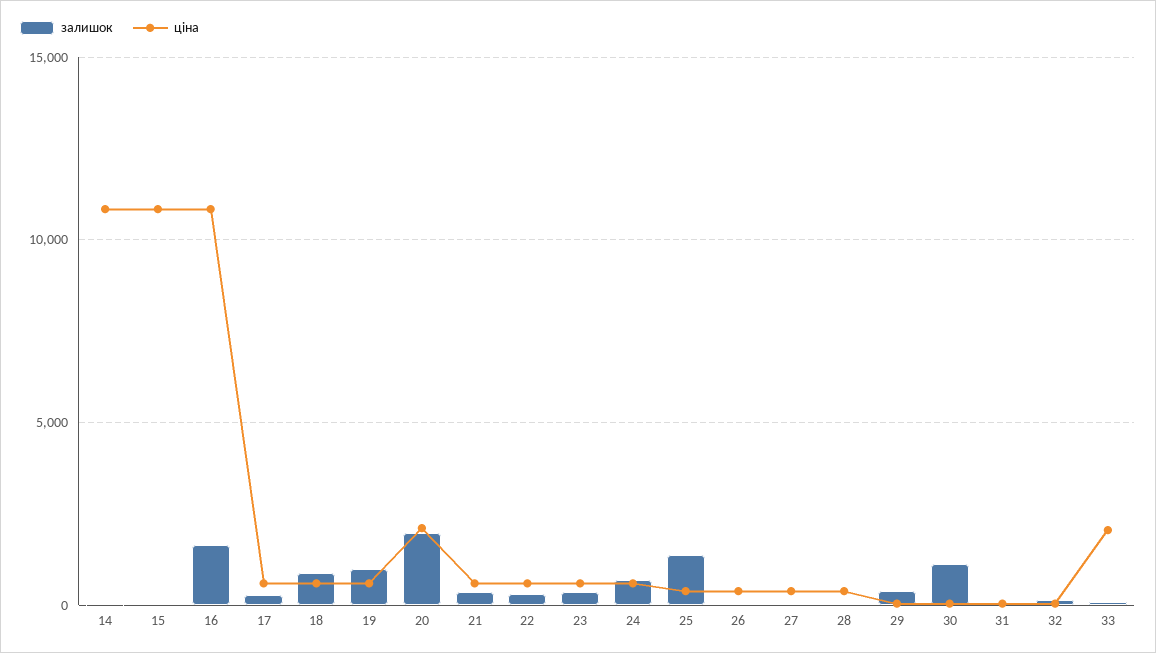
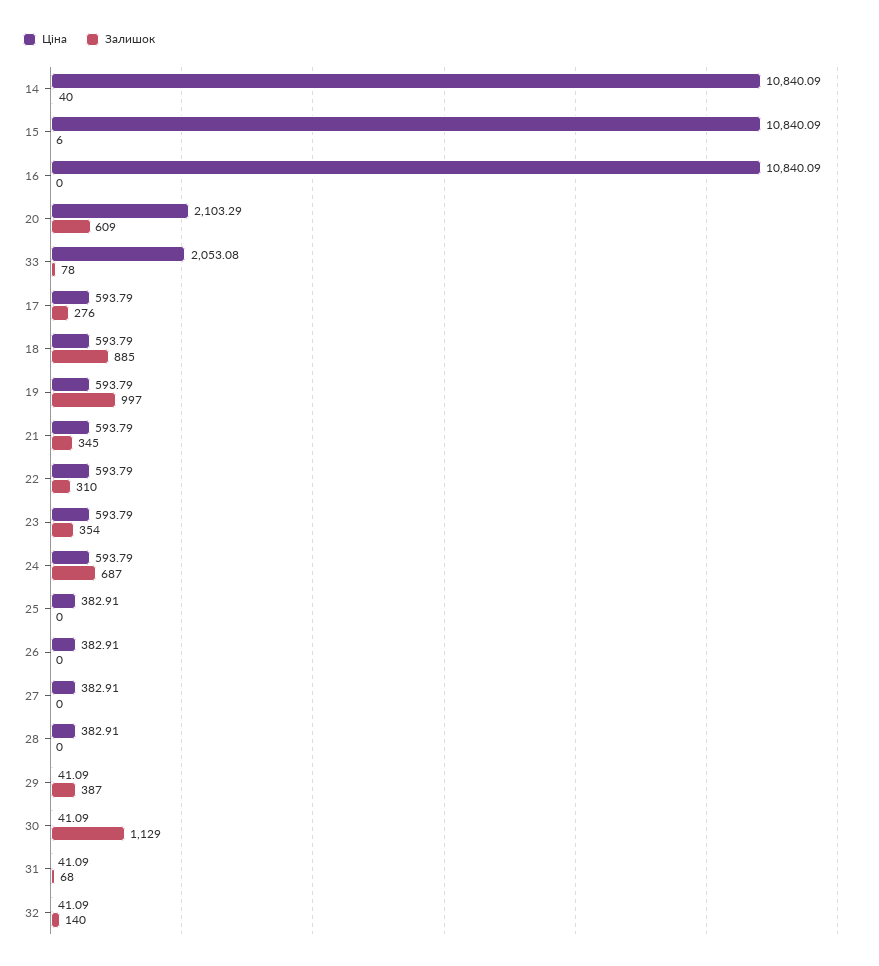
залишок, 16: 1500 -> 0
залишок, 20: 2000 -> 609
залишок, 25: 1500 -> 0

